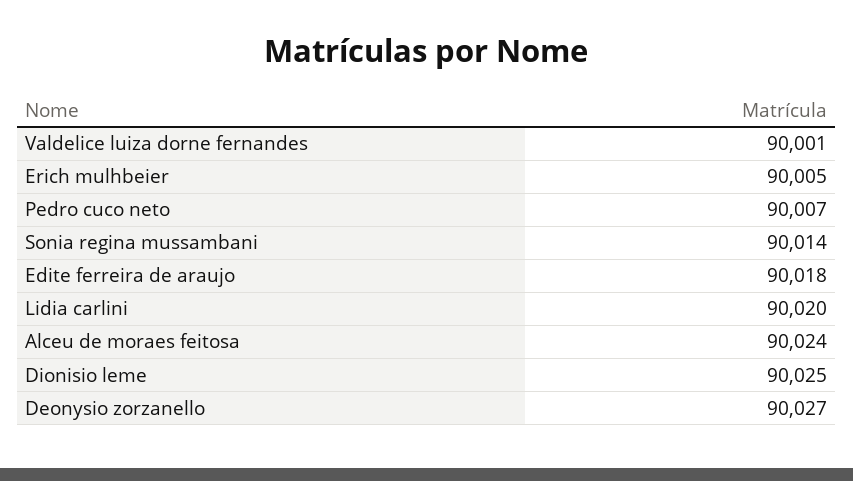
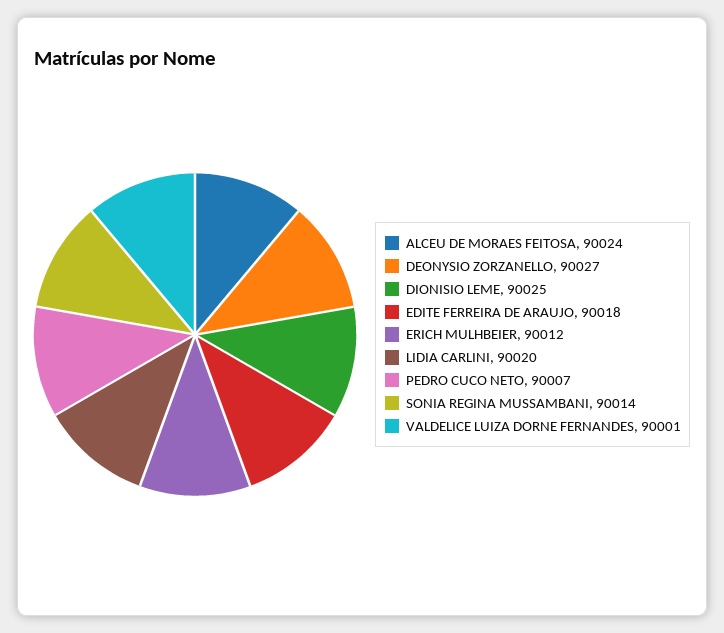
Erich mulhbeier: 90005 -> 90012

